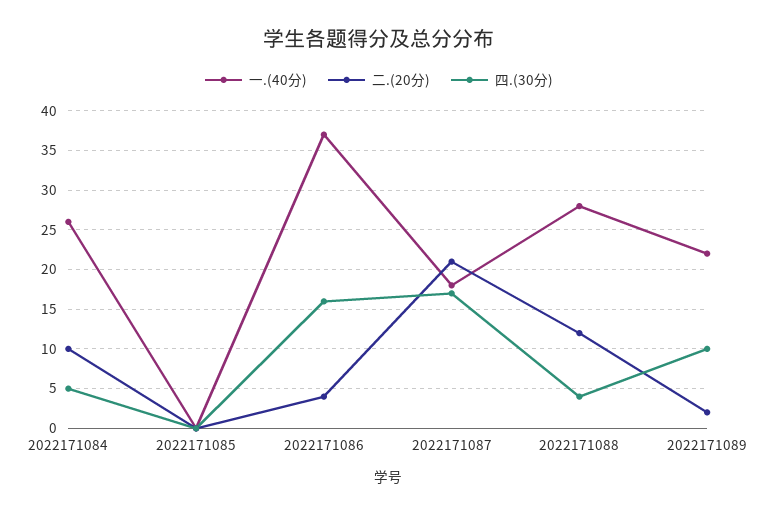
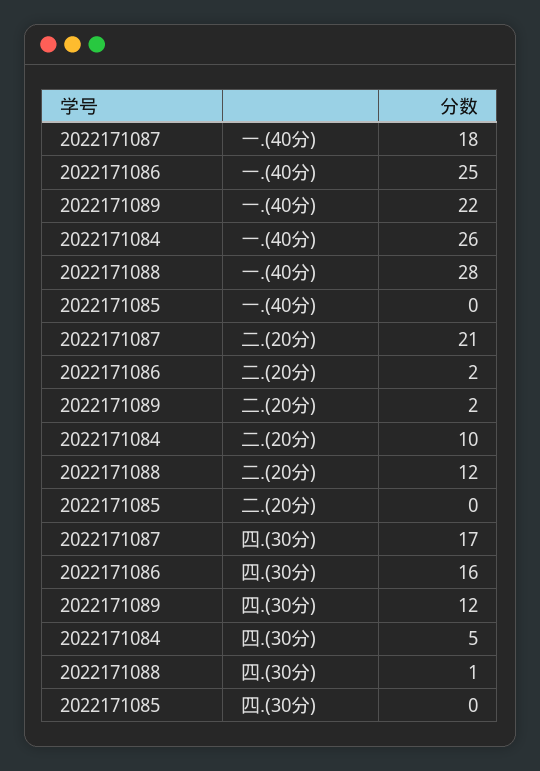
一.(40分), 2022171086: 37 -> 25
二.(20分), 2022171086: 4 -> 2
四.(30分), 2022171088: 4 -> 1
四.(30分), 2022171089: 10 -> 12

